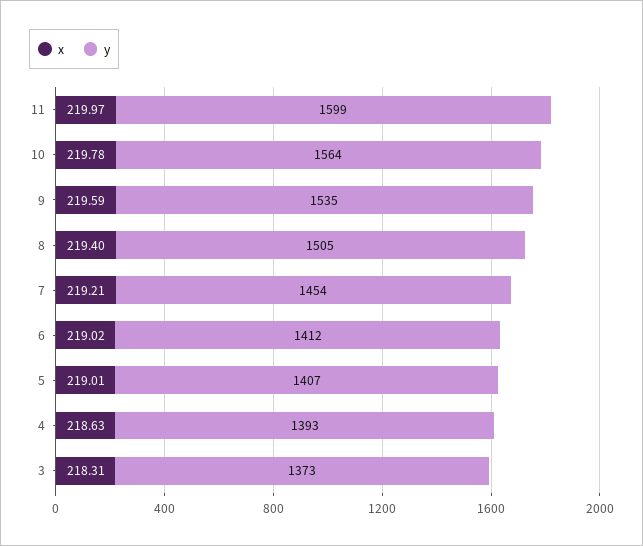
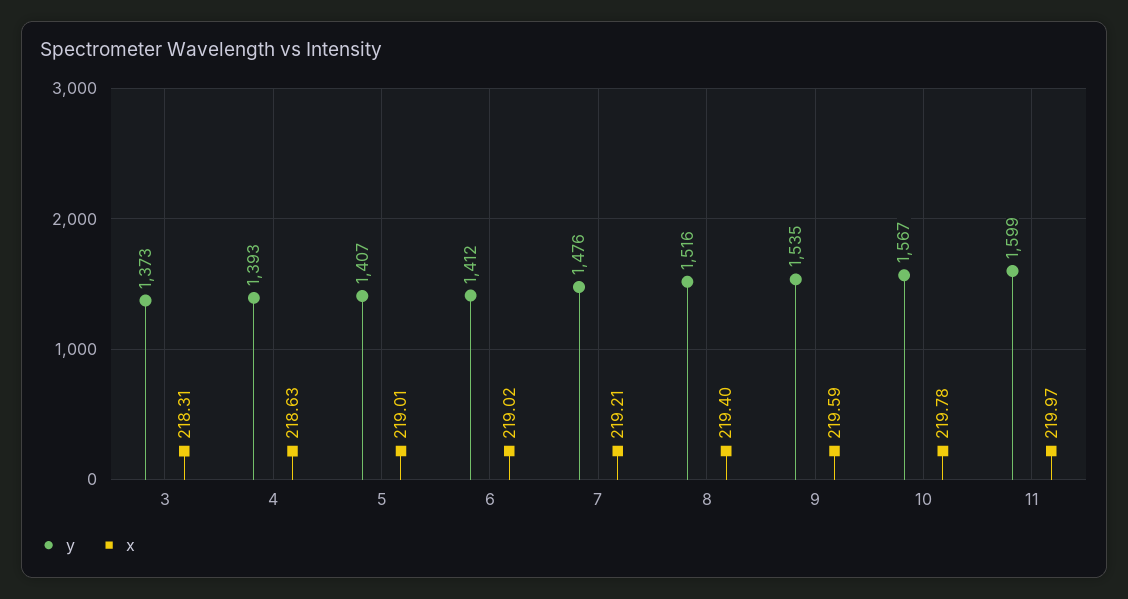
y, 10: 1564 -> 1567
y, 8: 1505 -> 1516
y, 7: 1454 -> 1476

